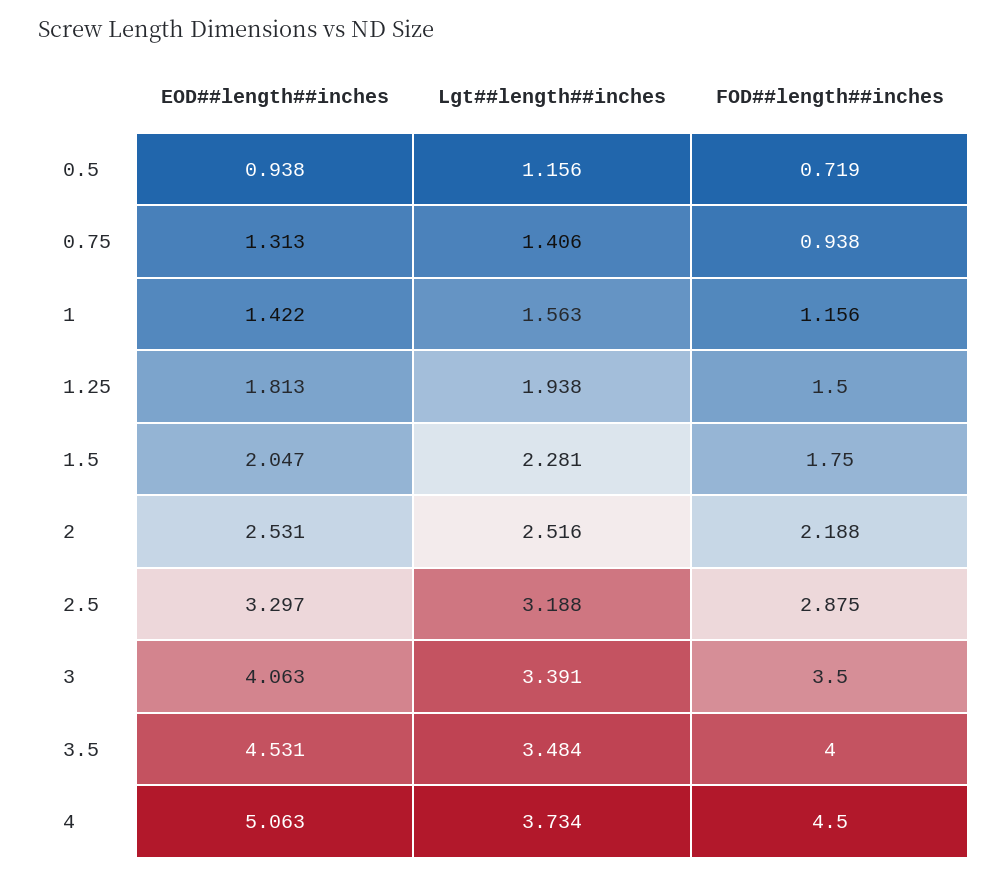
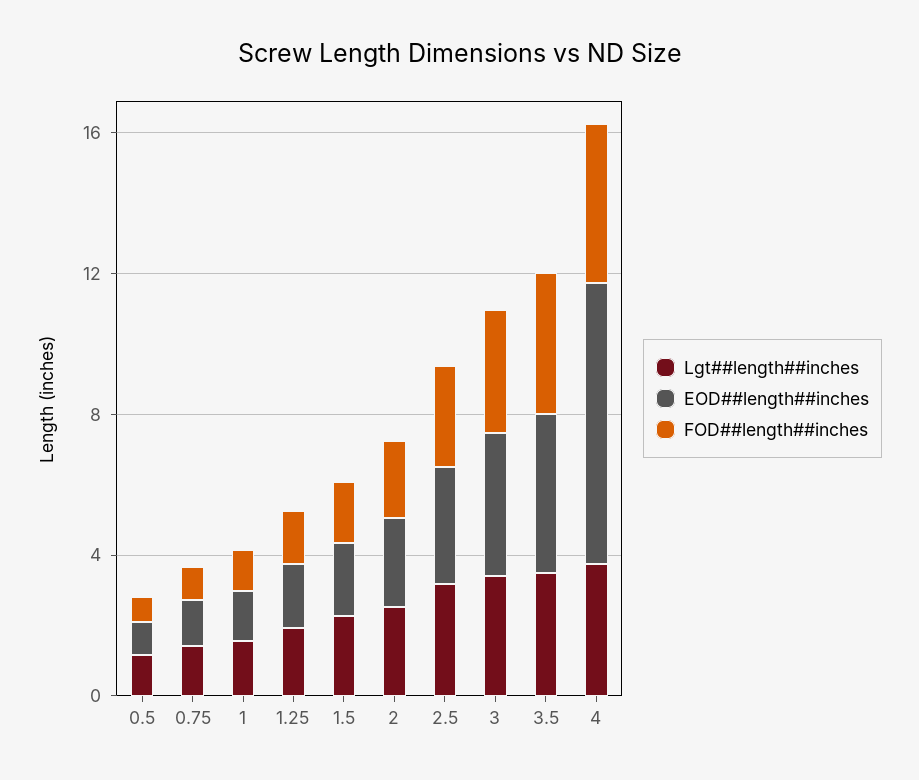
EOD##length##inches, 4: 5.063 -> 8

